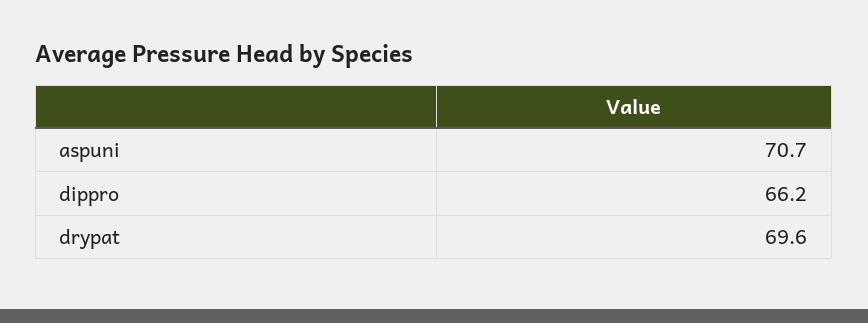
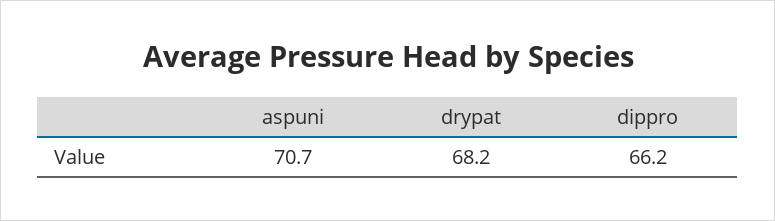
drypat: 69.6 -> 68.2

